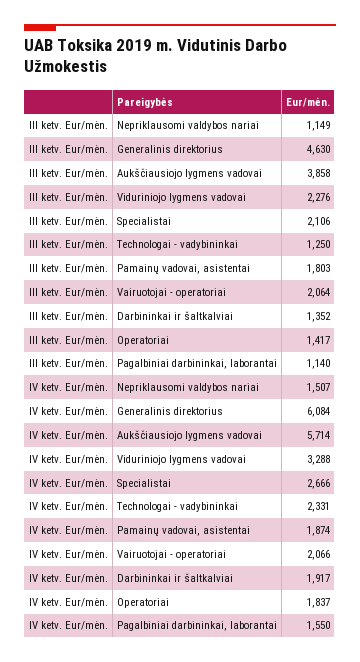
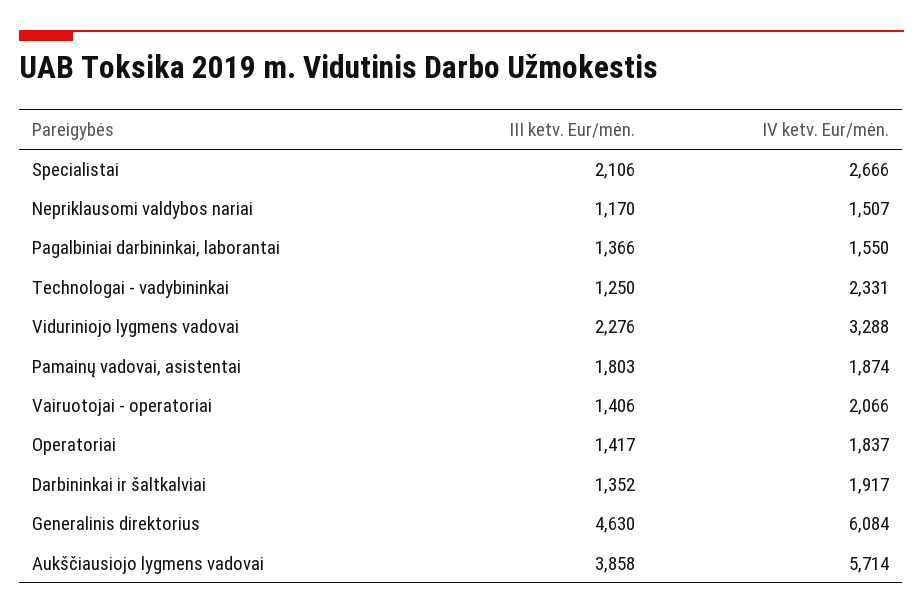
III ketv. Eur/mėn., Nepriklausomi valdybos nariai: 1149 -> 1170
III ketv. Eur/mėn., Vairuotojai - operatoriai: 2064 -> 1406
III ketv. Eur/mėn., Pagalbiniai darbininkai, laborantai: 1140 -> 1366

